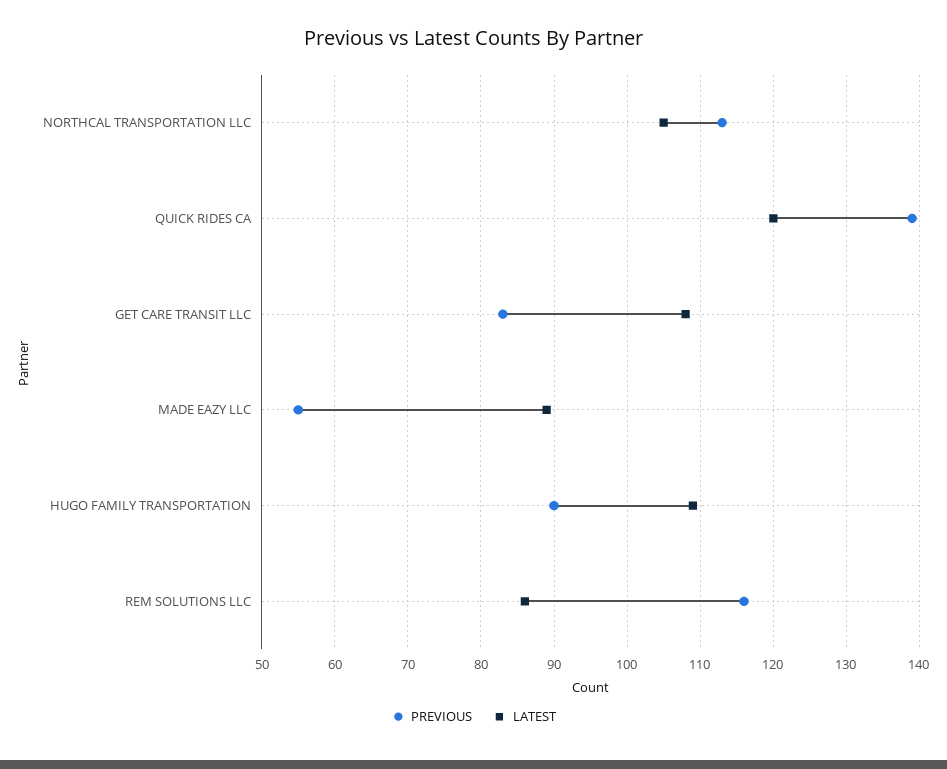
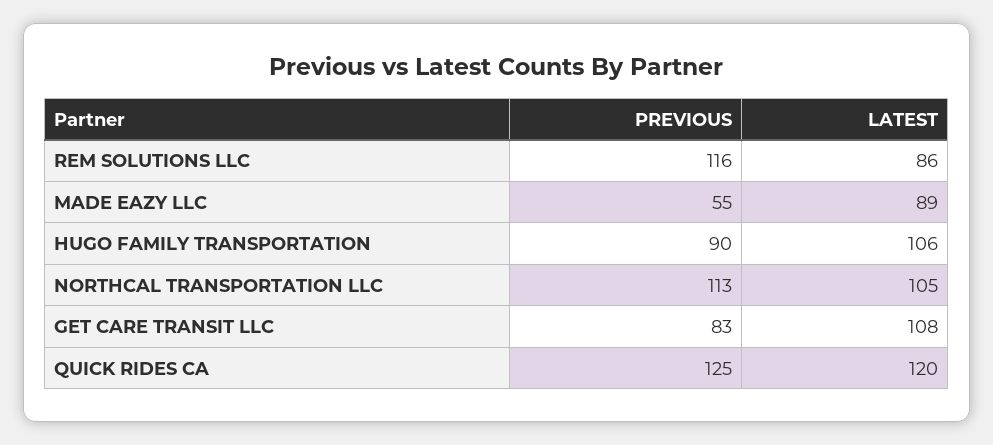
PREVIOUS, QUICK RIDES CA: 139 -> 125
LATEST, HUGO FAMILY TRANSPORTATION: 109 -> 106

